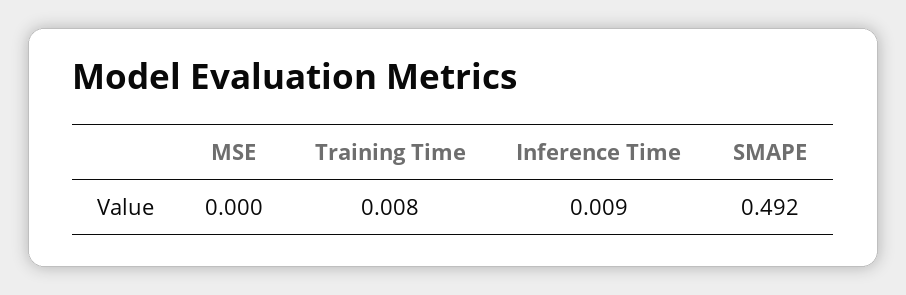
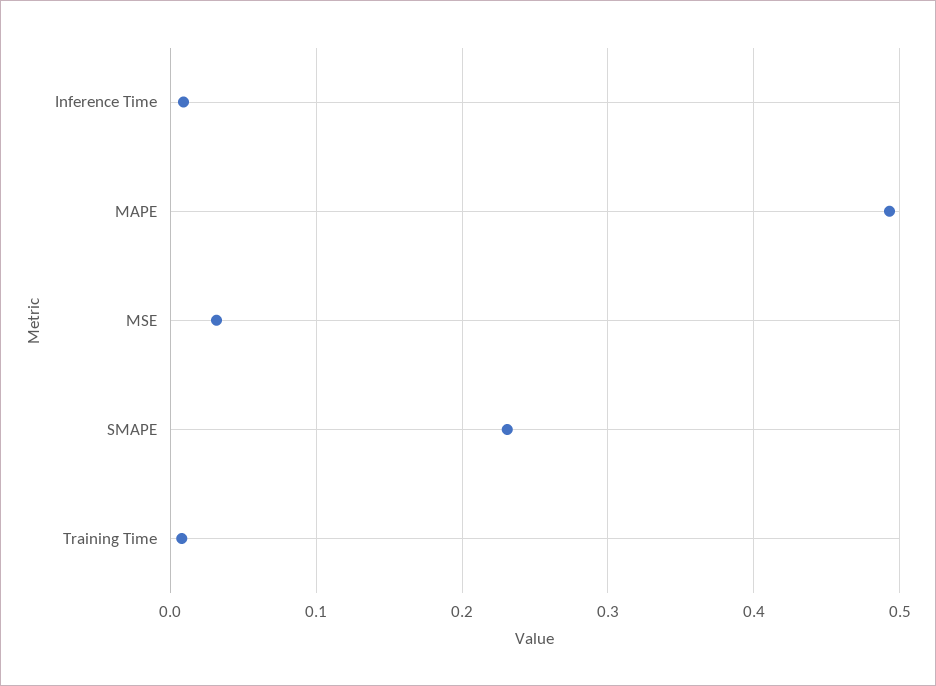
MSE: 0 -> 0.03
SMAPE: 0.492 -> 0.23
MAPE: none -> 0.49

